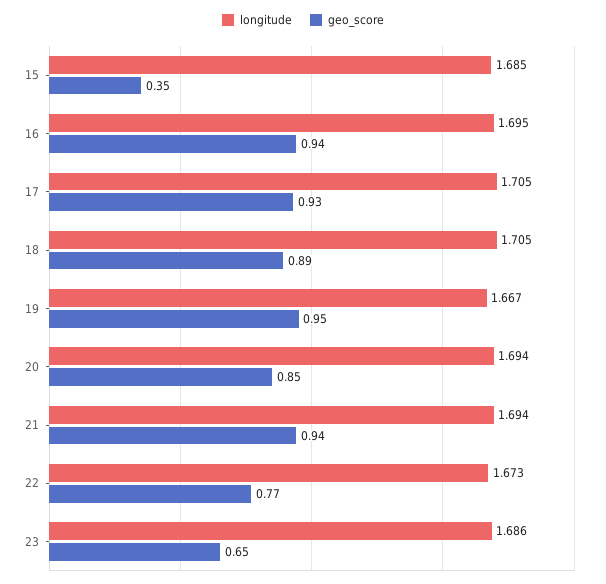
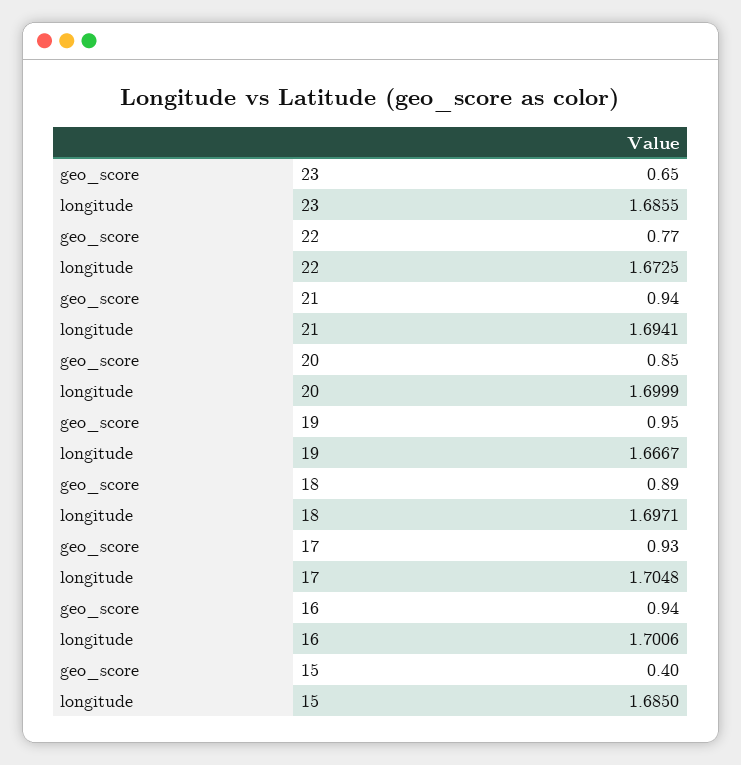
geo_score, 15: 0.35 -> 0.4
longitude, 16: 1.695 -> 1.7006
longitude, 18: 1.705 -> 1.6971
longitude, 20: 1.694 -> 1.6999

